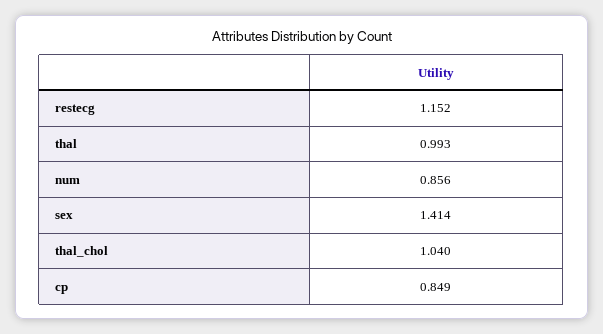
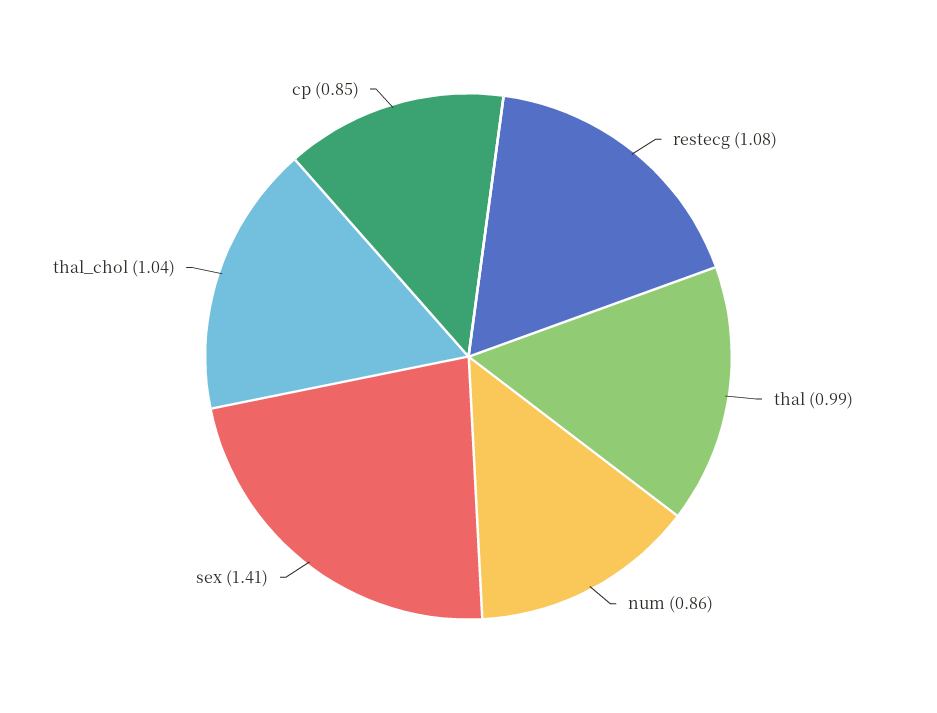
restecg: 1.152 -> 1.08

